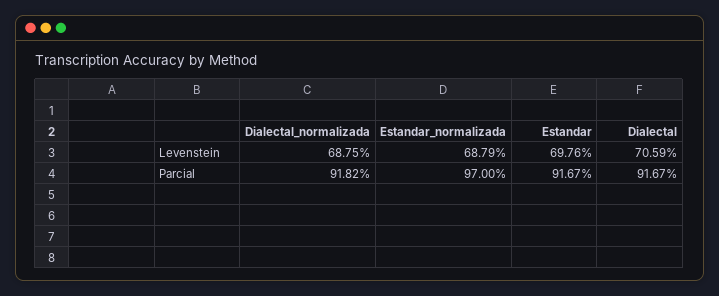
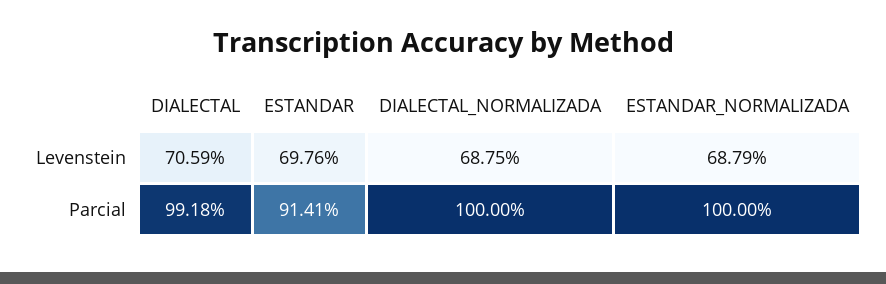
Dialectal_normalizada, Parcial: 91.82 -> 100
Estandar_normalizada, Parcial: 97 -> 100
Estandar, Parcial: 91.67 -> 91.41
Dialectal, Parcial: 91.67 -> 99.18

